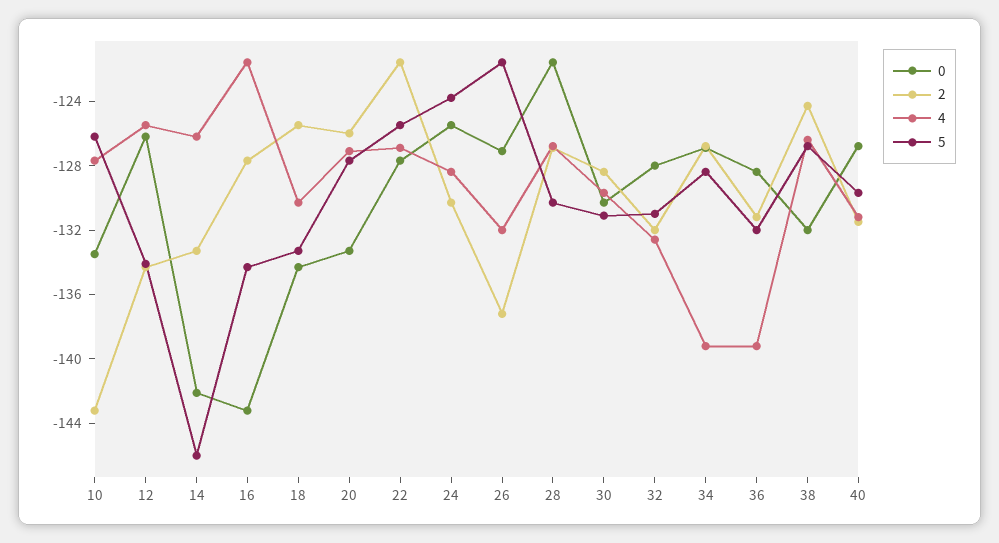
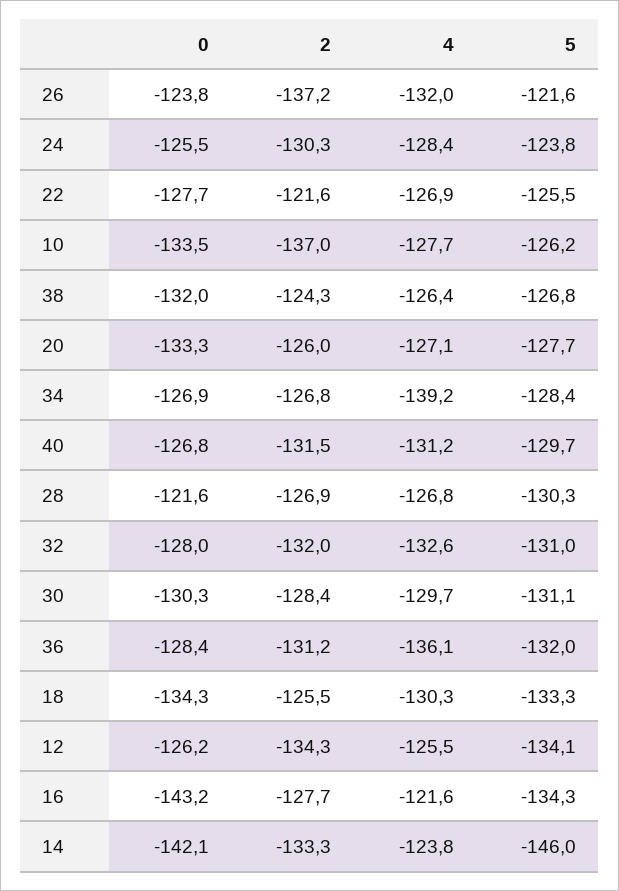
2, 10: -143 -> -137
4, 14: -126 -> -123.8
0, 26: -127 -> -123.8
4, 36: -139 -> -136.1

